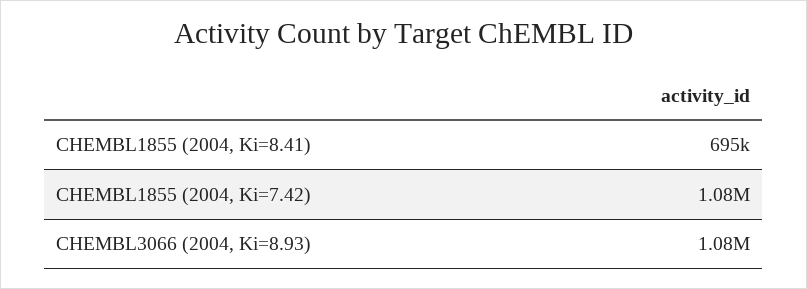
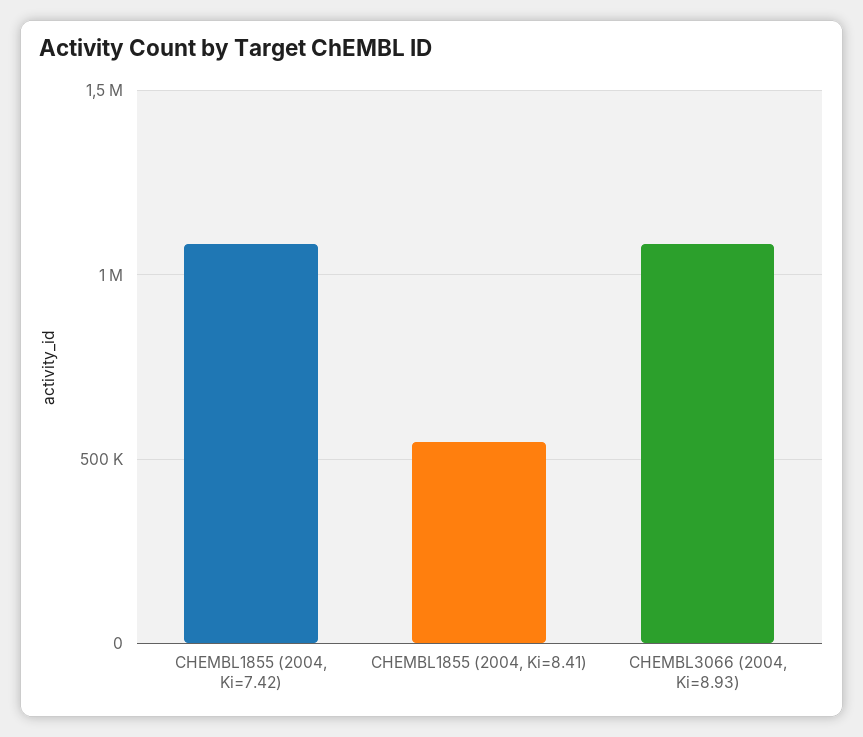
CHEMBL1855 (2004, Ki=8.41): 695000 -> 550000

